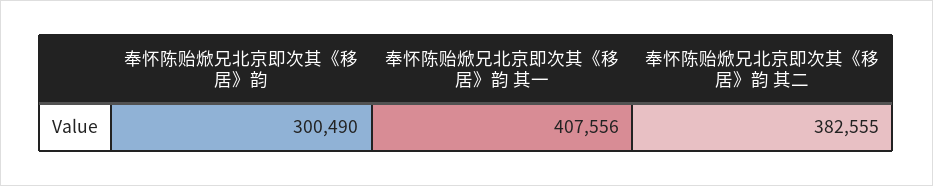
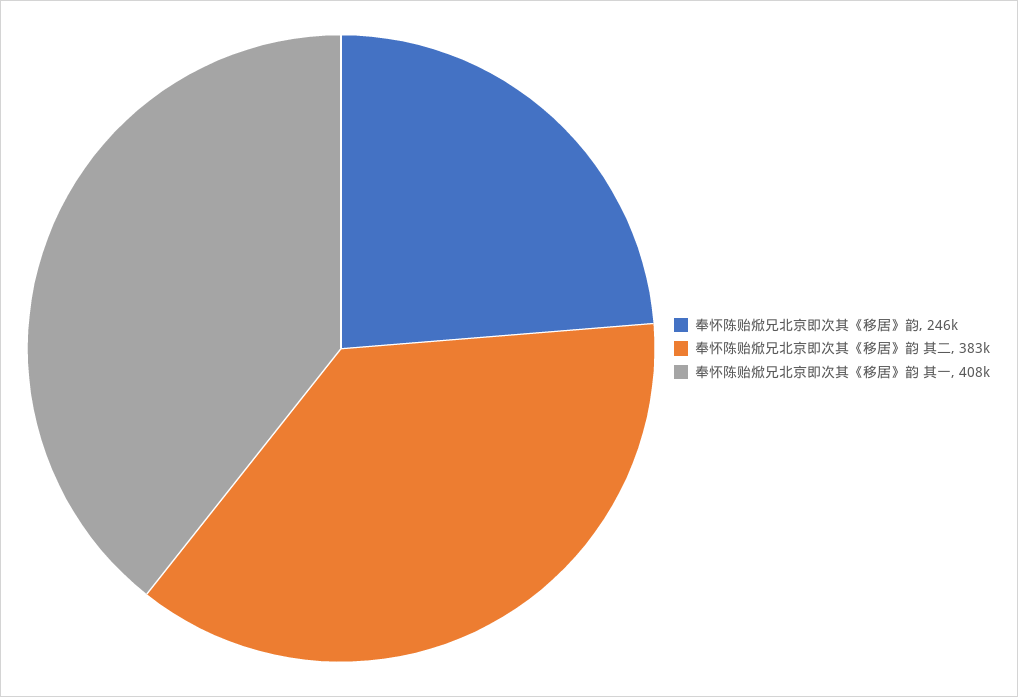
奉怀陈贻焮兄北京即次其《移居》韵: 300490 -> 246000

